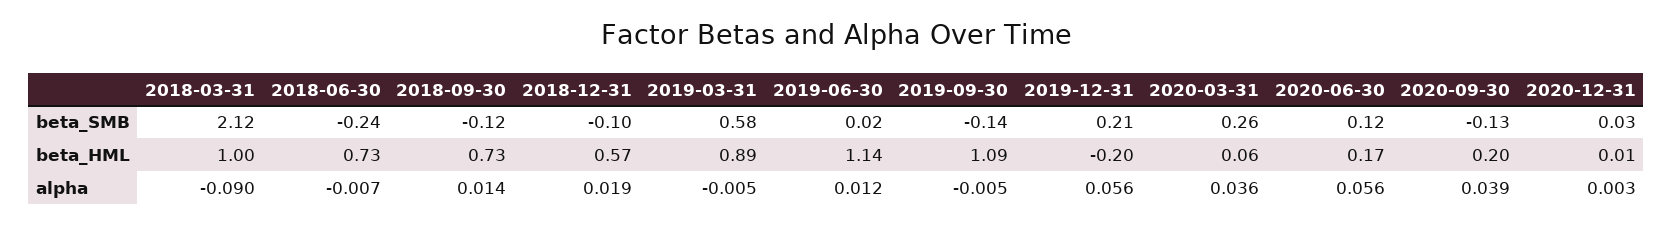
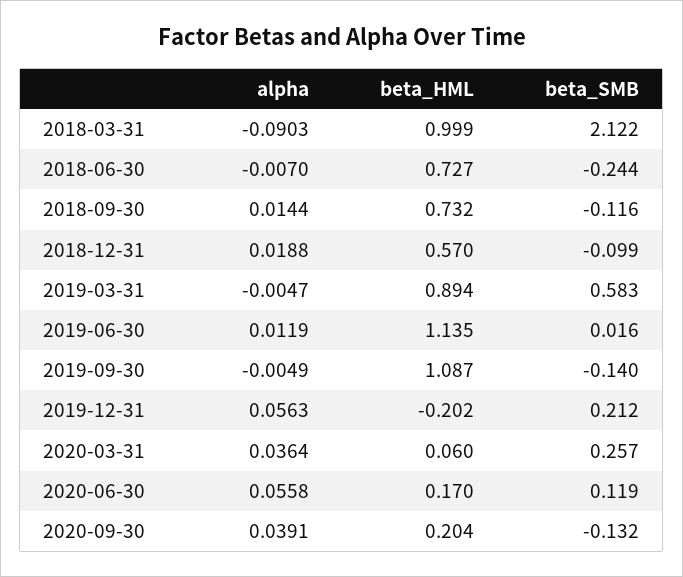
2020-12-31, beta_SMB: 0.03 -> none
2020-12-31, beta_HML: 0.01 -> none
2020-12-31, alpha: 0.003 -> none

